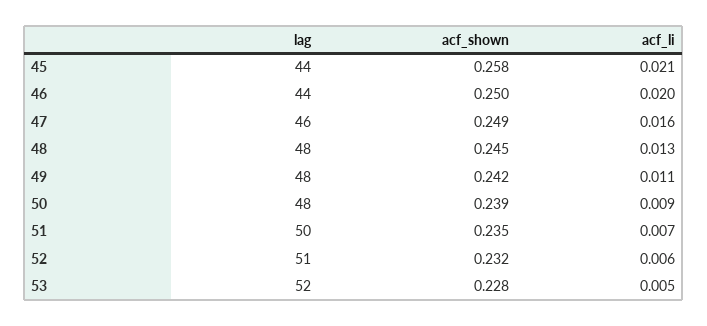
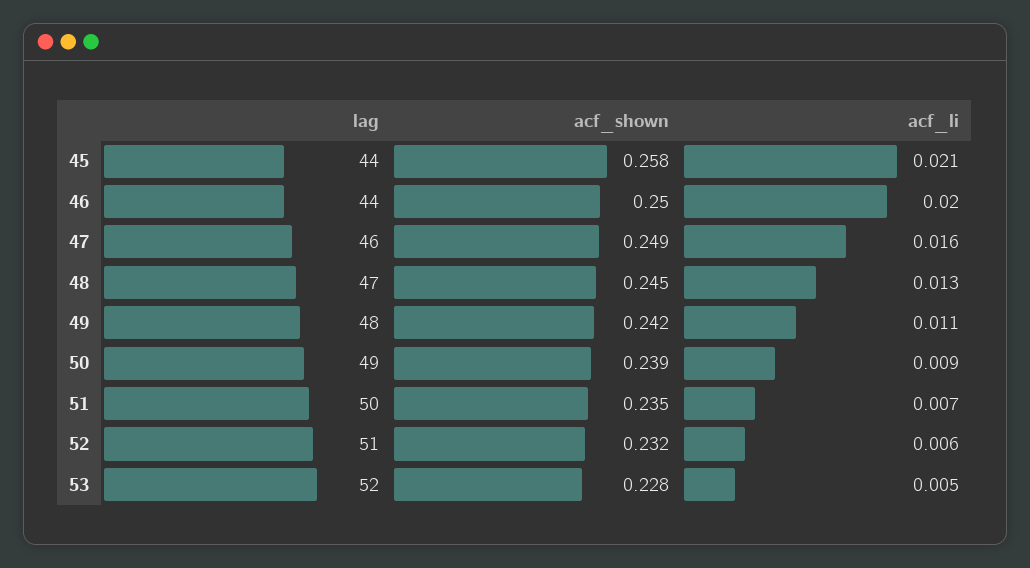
lag, 48: 48 -> 47
lag, 50: 48 -> 49

